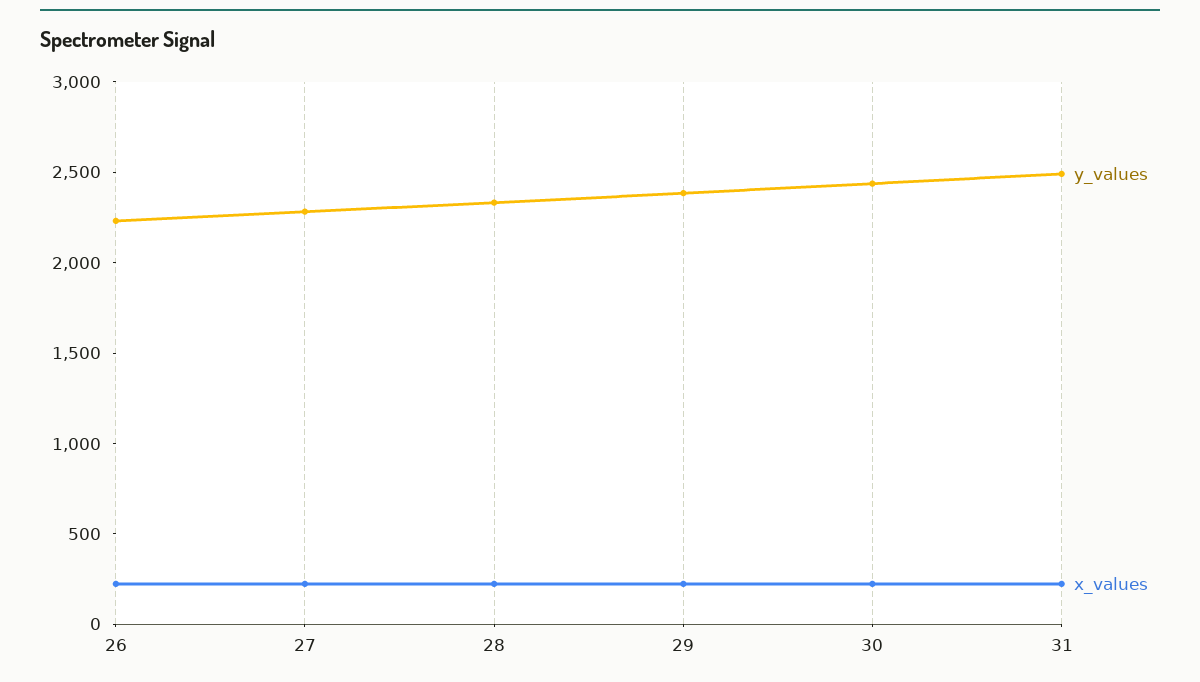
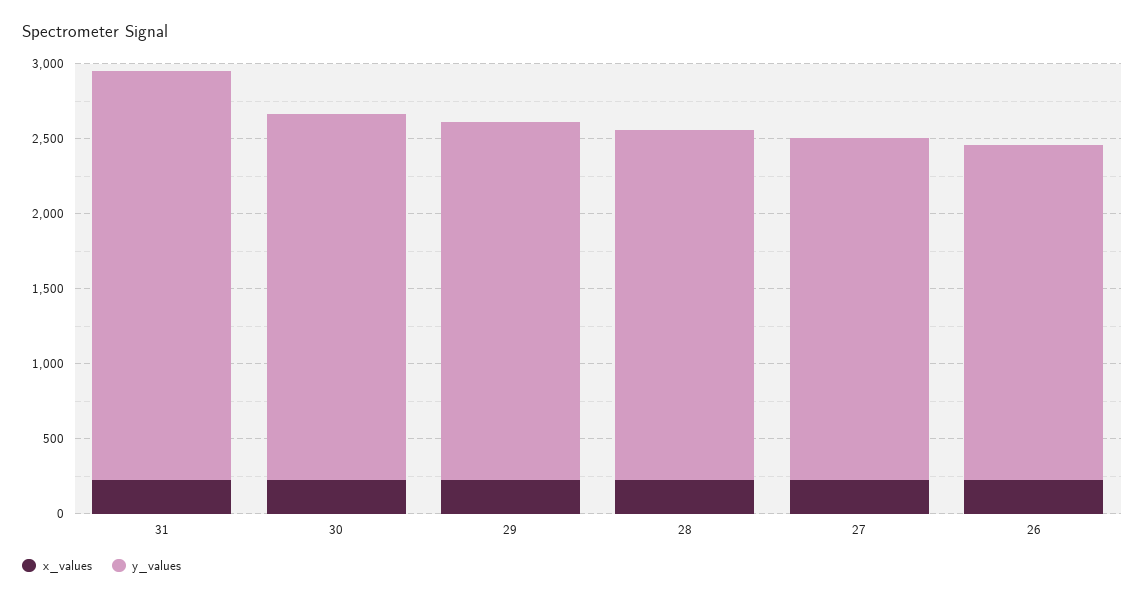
y_values, 31: 2500 -> 2700

